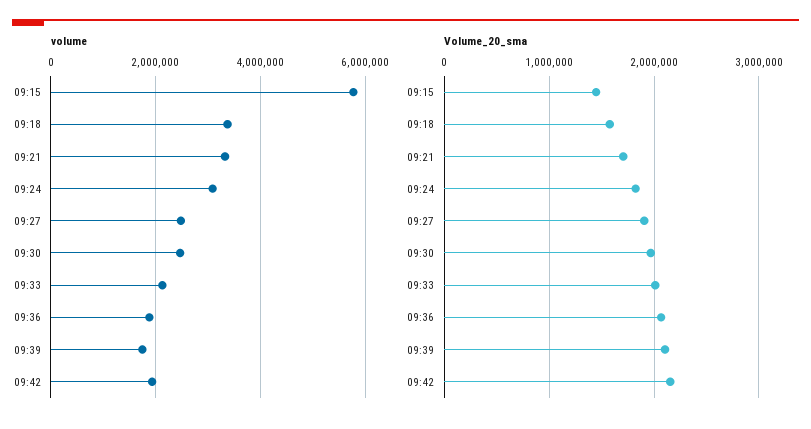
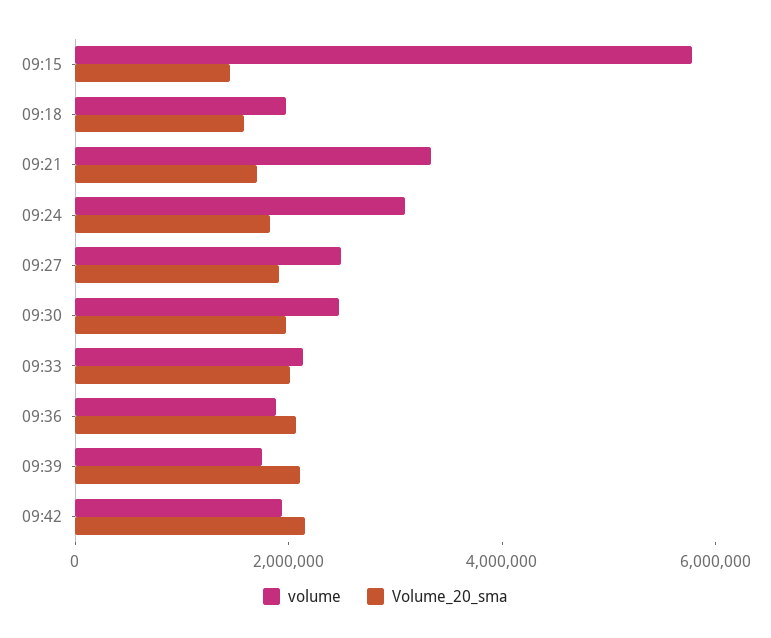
volume, 09:18: 3400000 -> 2000000

